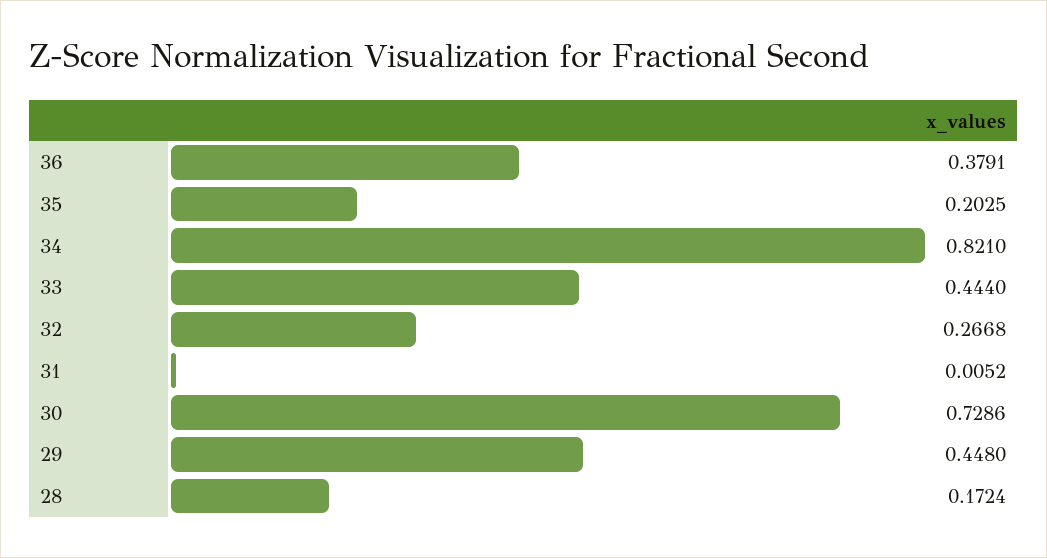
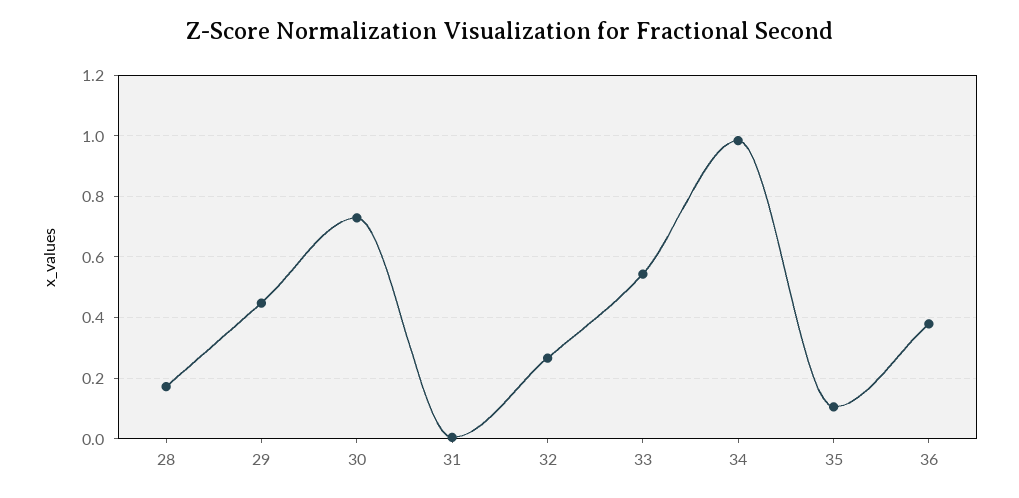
35: 0.2025 -> 0.1
34: 0.821 -> 0.98
33: 0.444 -> 0.54

